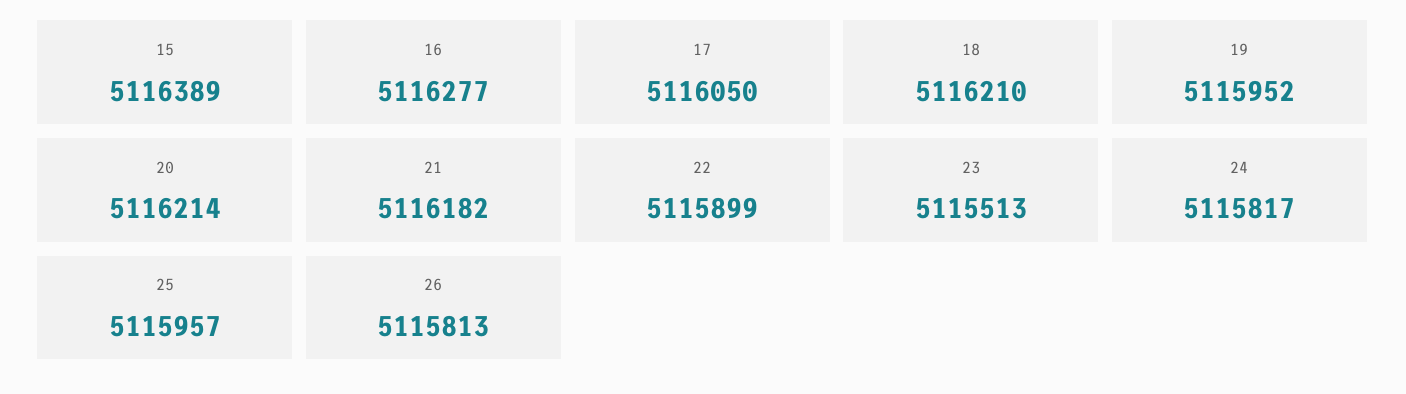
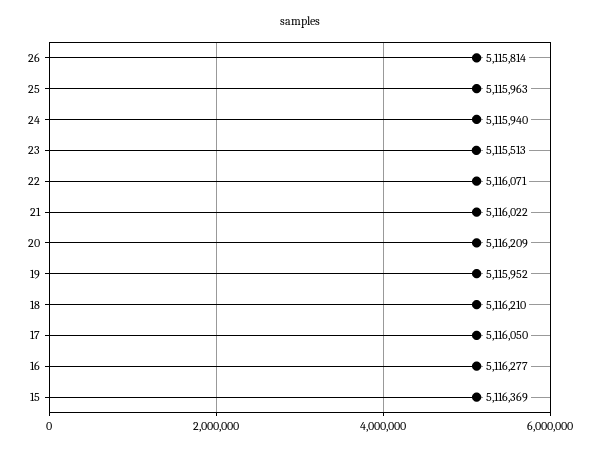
15: 5116389 -> 5116369
20: 5116214 -> 5116209
21: 5116182 -> 5116022
22: 5115899 -> 5116071
24: 5115817 -> 5115940
25: 5115957 -> 5115963
26: 5115813 -> 5115814

